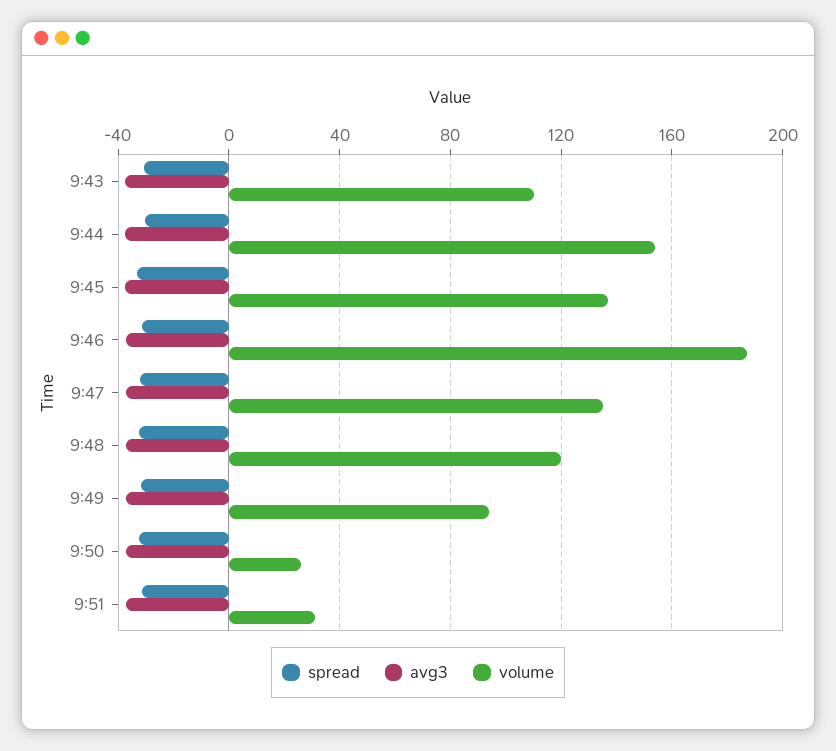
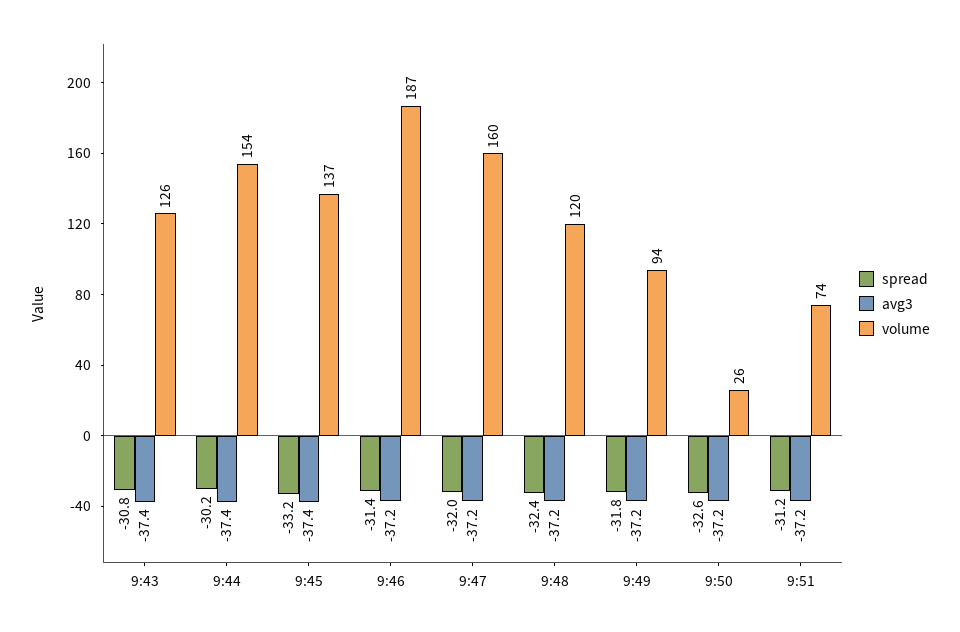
volume, 9:43: 110 -> 126
volume, 9:47: 135 -> 160
volume, 9:51: 30 -> 74

